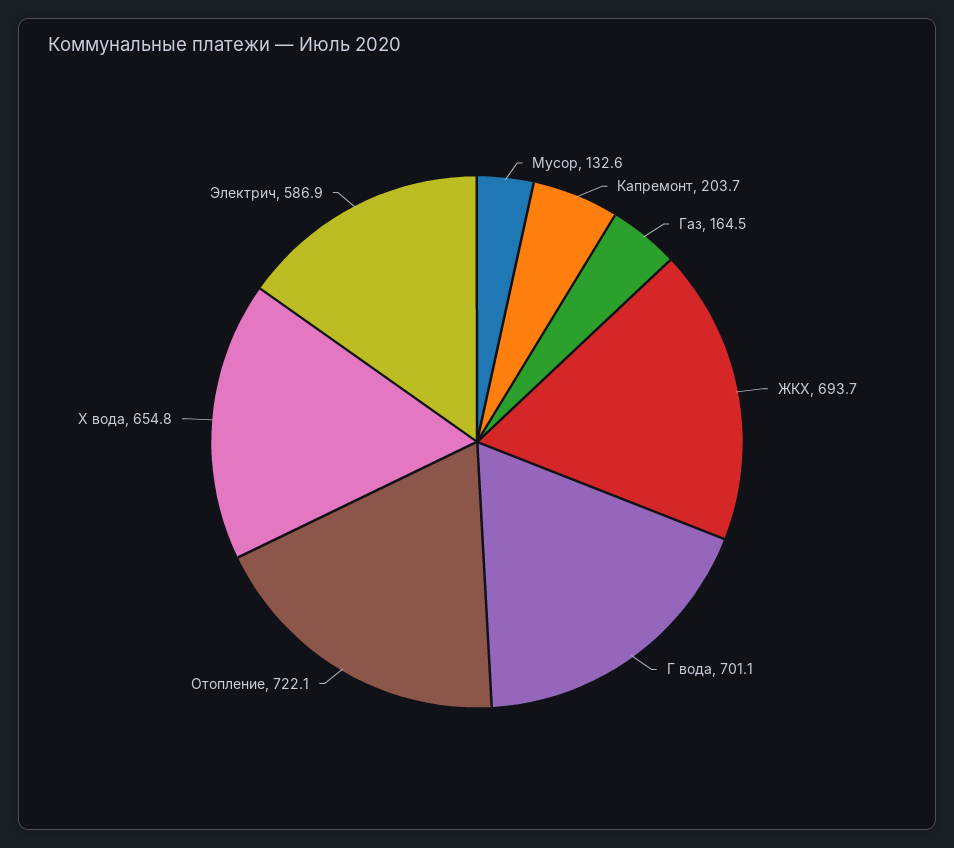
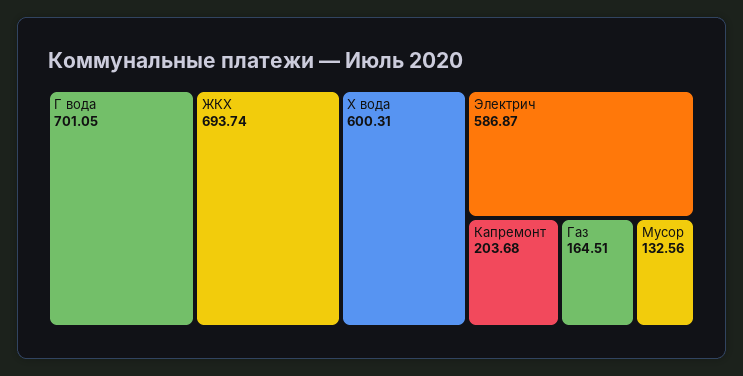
Отопление: 722.1 -> none
Х вода: 654.8 -> 600.31

